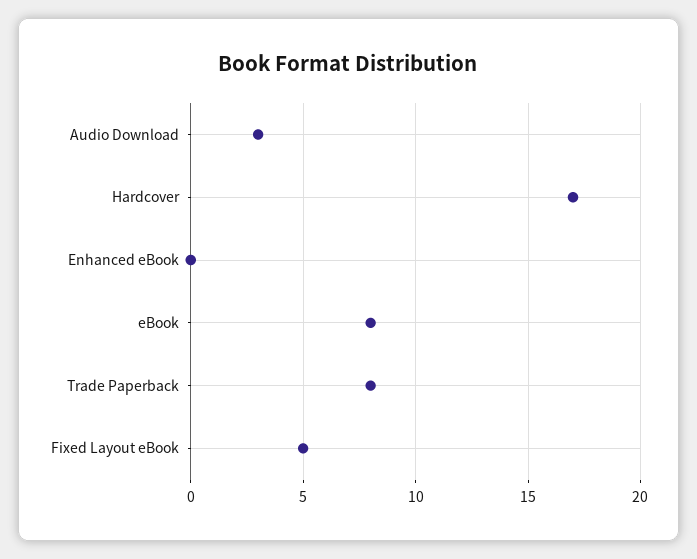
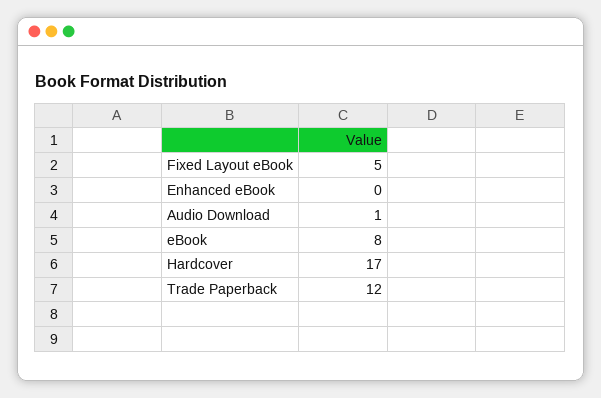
Audio Download: 3 -> 1
Trade Paperback: 8 -> 12

